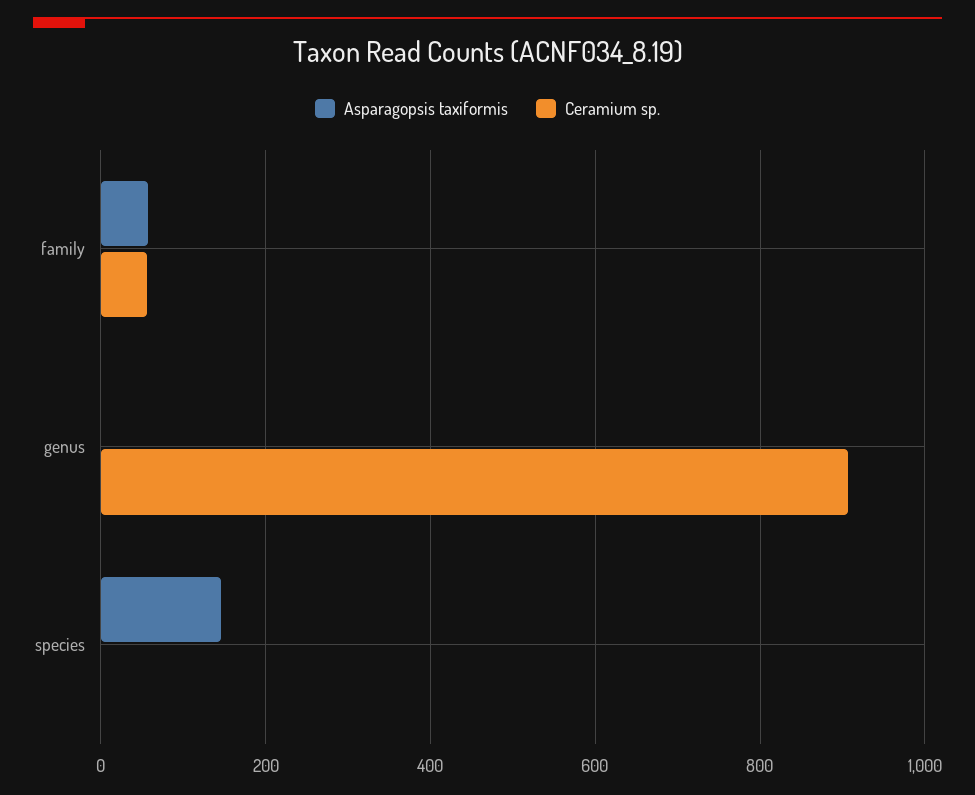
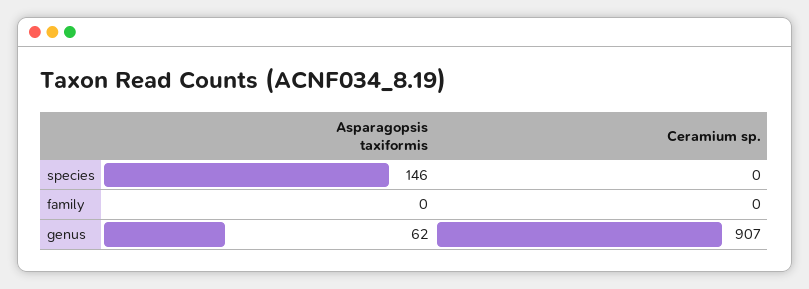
Asparagopsis taxiformis, family: 60 -> 0
Ceramium sp., family: 60 -> 0
Asparagopsis taxiformis, genus: 0 -> 62

